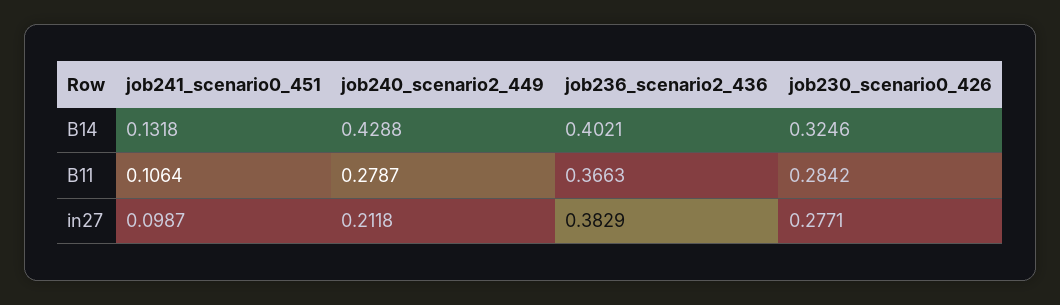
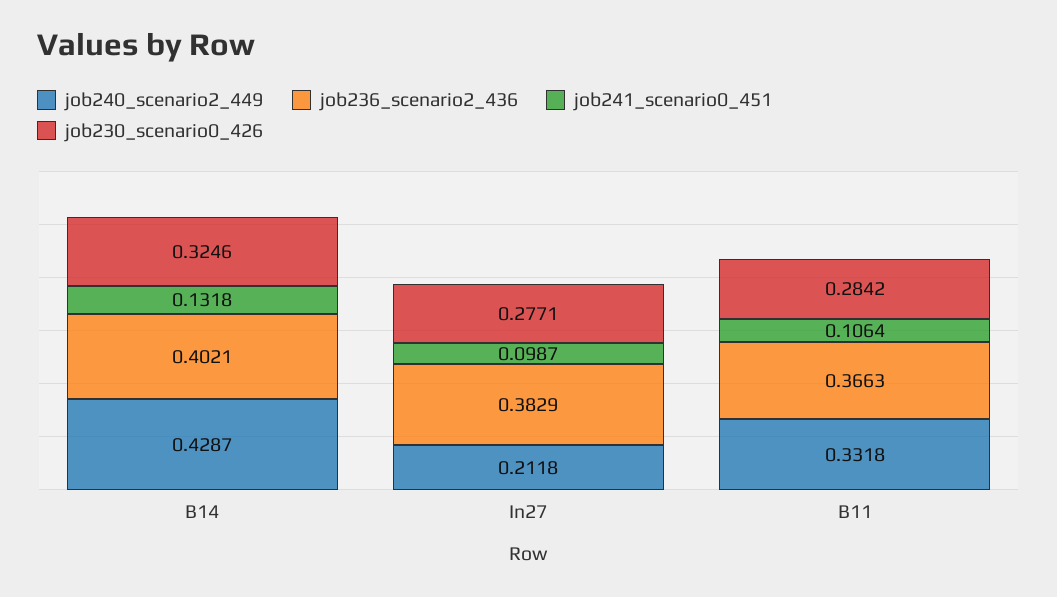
job240_scenario2_449, B14: 0.4288 -> 0.4287
job240_scenario2_449, B11: 0.2787 -> 0.3318

